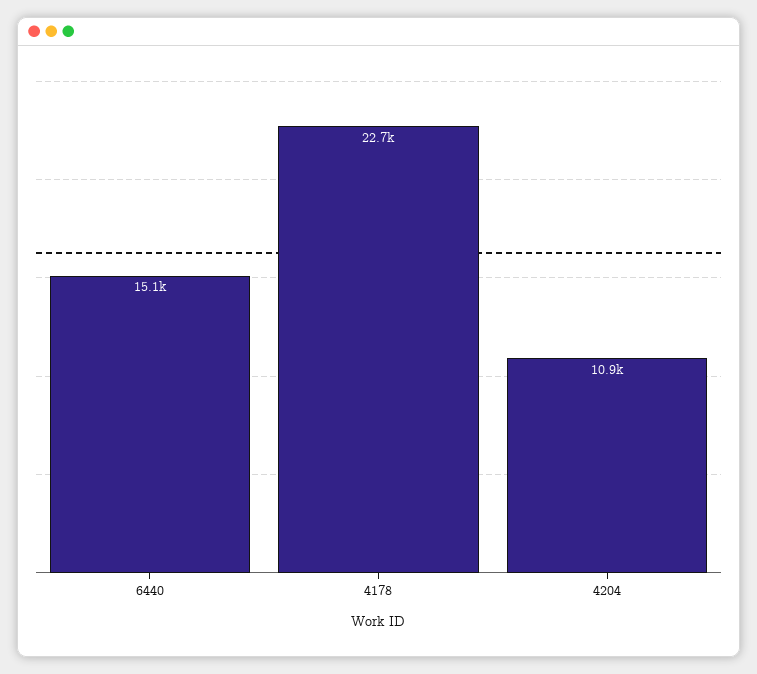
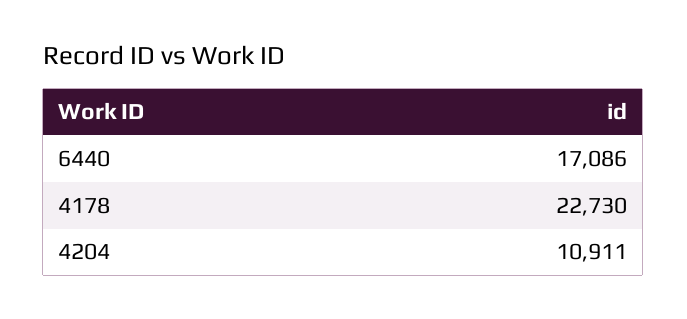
6440: 15100 -> 17086

